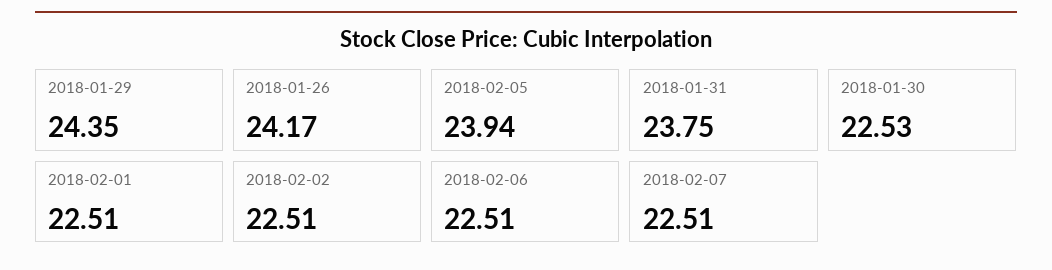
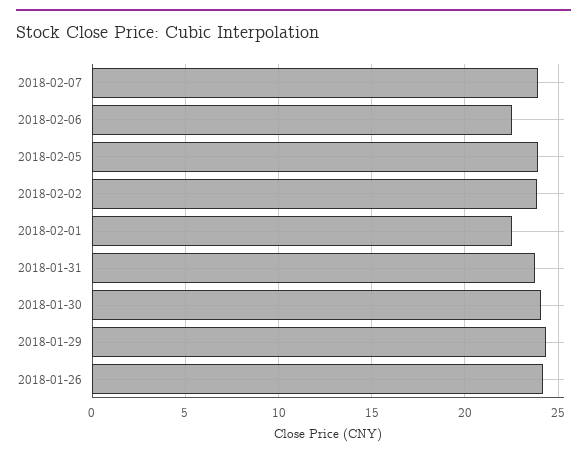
2018-01-30: 22.53 -> 24
2018-02-02: 22.51 -> 24
2018-02-07: 22.51 -> 24

